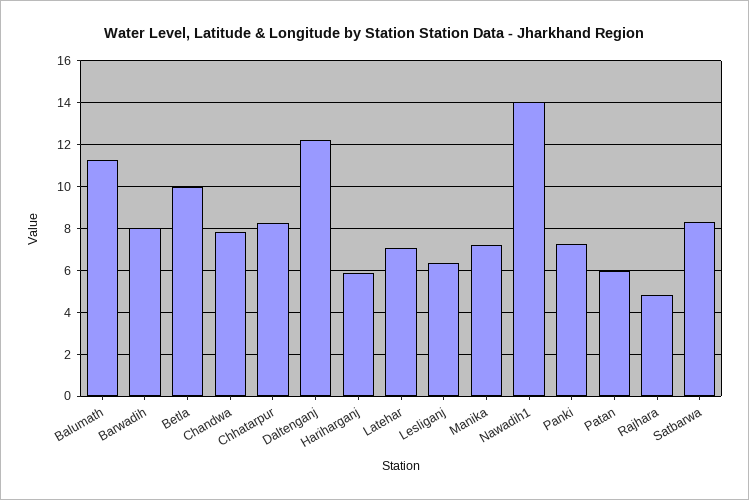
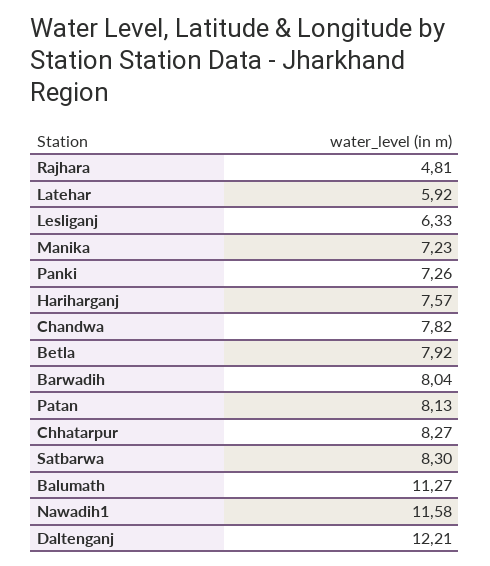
Betla: 10 -> 7.92
Hariharganj: 6 -> 7.57
Latehar: 7 -> 5.92
Nawadih1: 14 -> 11.58
Patan: 6 -> 8.13

